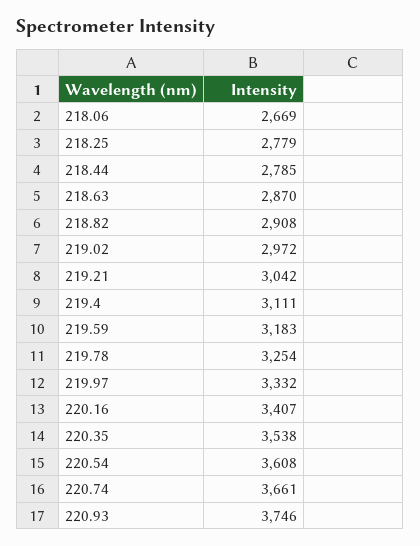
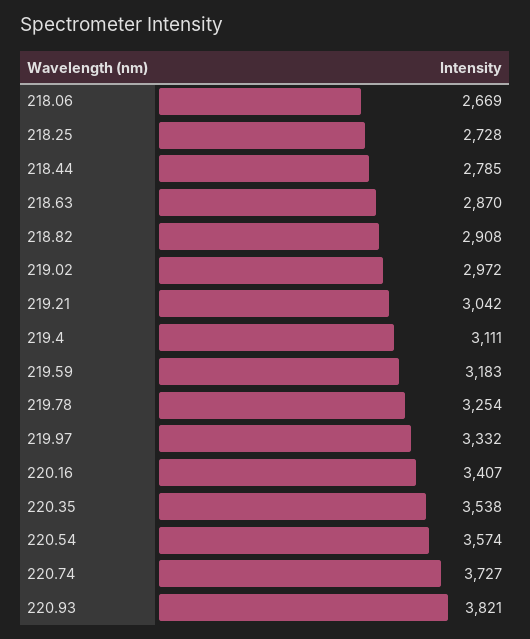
218.25: 2779 -> 2728
220.54: 3608 -> 3574
220.74: 3661 -> 3727
220.93: 3746 -> 3821

